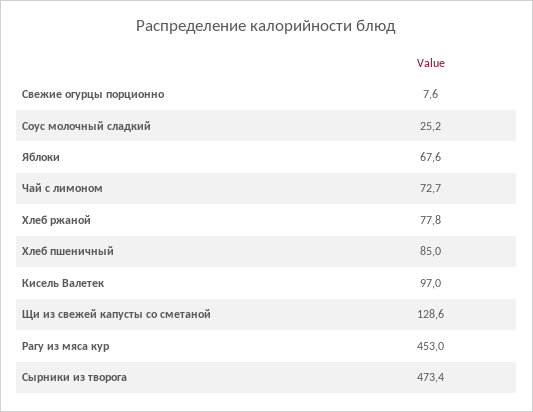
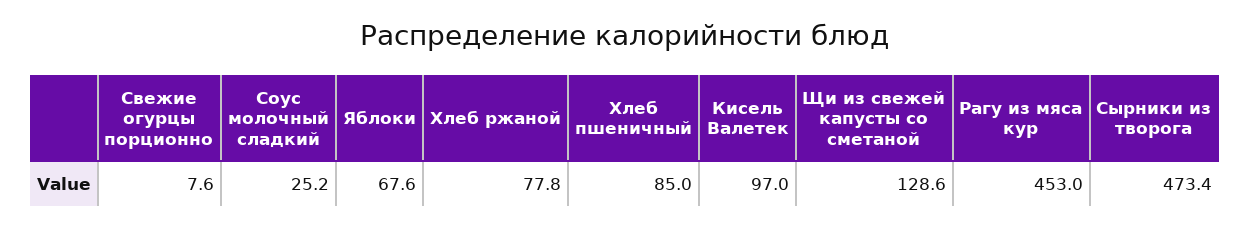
Чай с лимоном: 72.7 -> none

